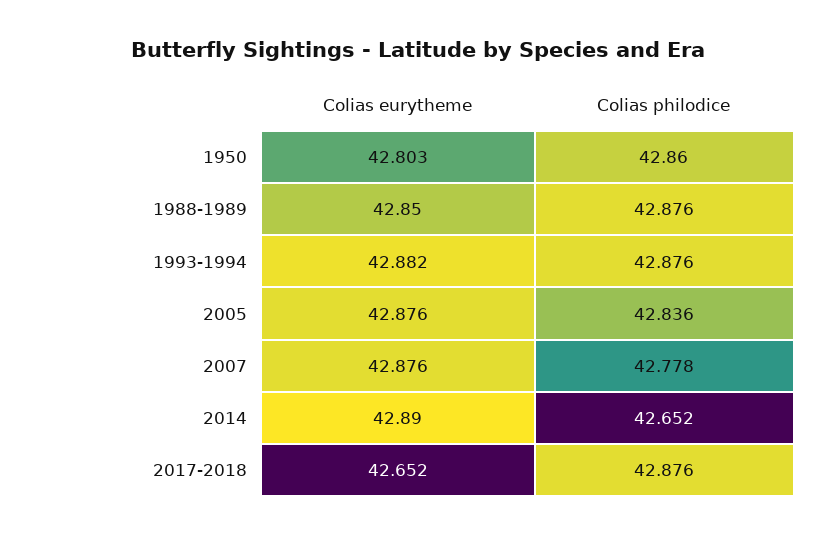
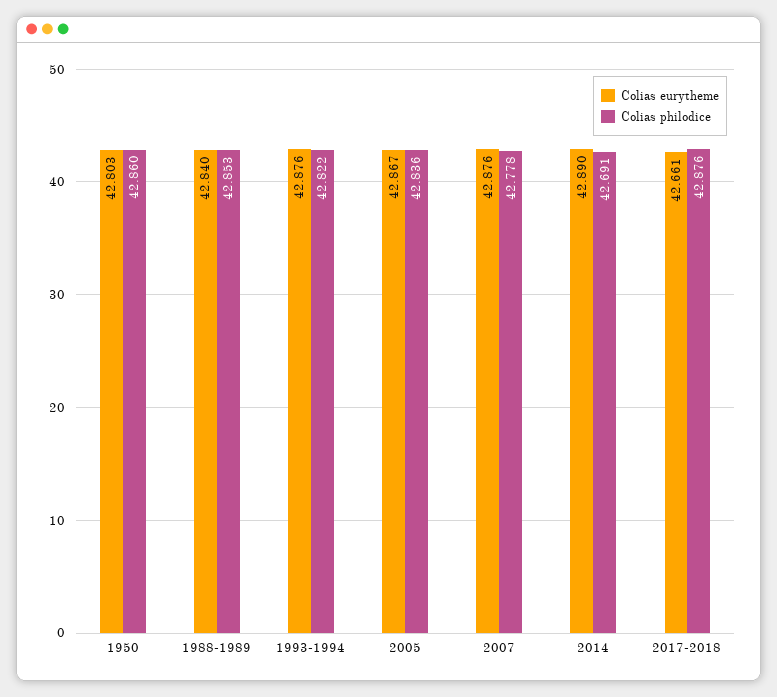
Colias eurytheme, 1988-1989: 42.85 -> 42.84
Colias philodice, 1988-1989: 42.876 -> 42.853
Colias eurytheme, 1993-1994: 42.882 -> 42.876
Colias philodice, 1993-1994: 42.876 -> 42.822
Colias eurytheme, 2005: 42.876 -> 42.867
Colias philodice, 2014: 42.652 -> 42.691
Colias eurytheme, 2017-2018: 42.652 -> 42.661

